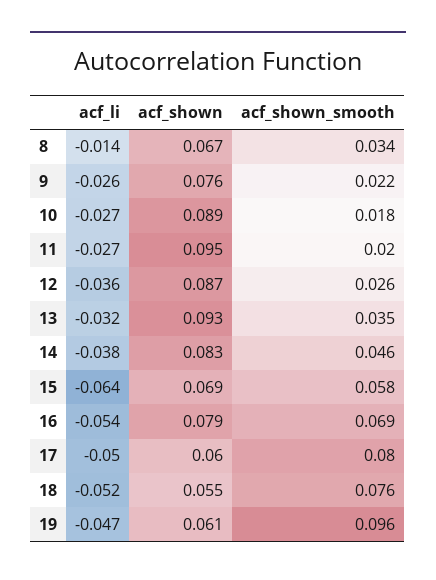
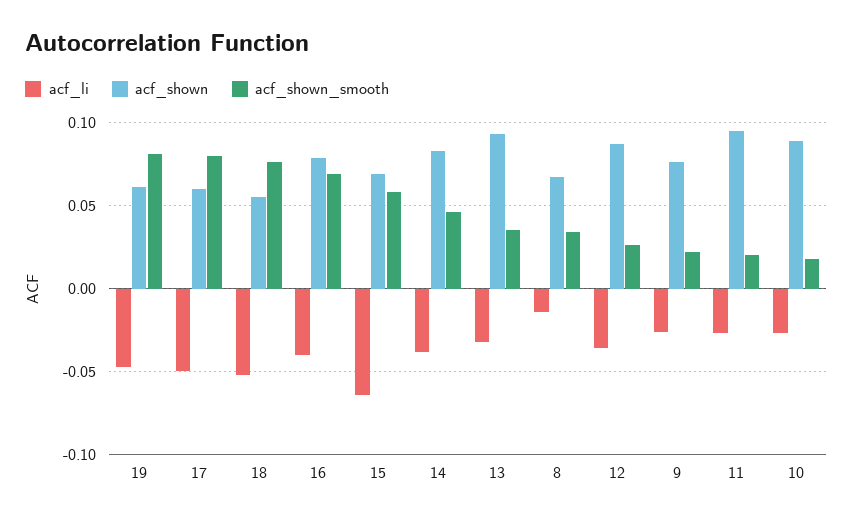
acf_li, 16: -0.054 -> -0.04
acf_shown_smooth, 19: 0.096 -> 0.08

